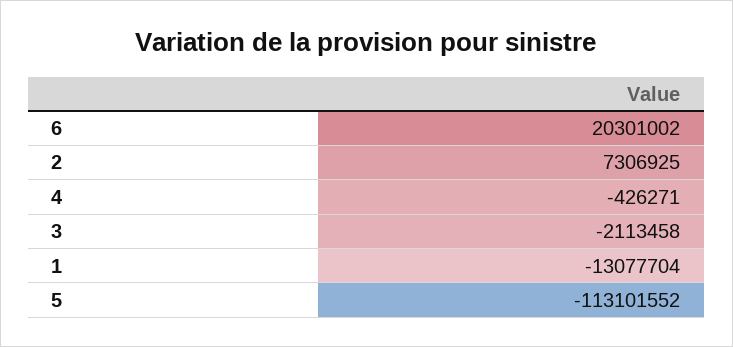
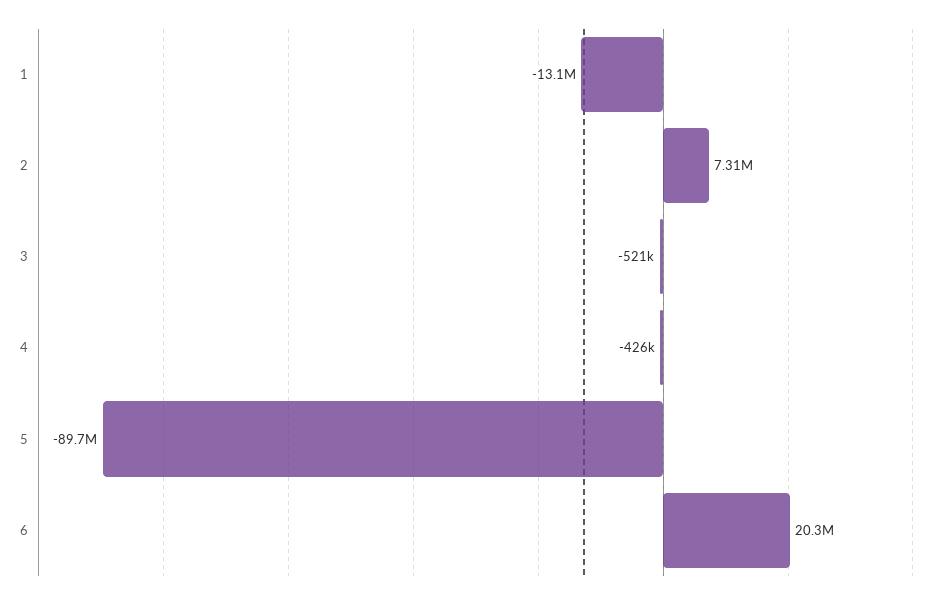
3: -2113458 -> -521000
5: -113101552 -> -89700000

